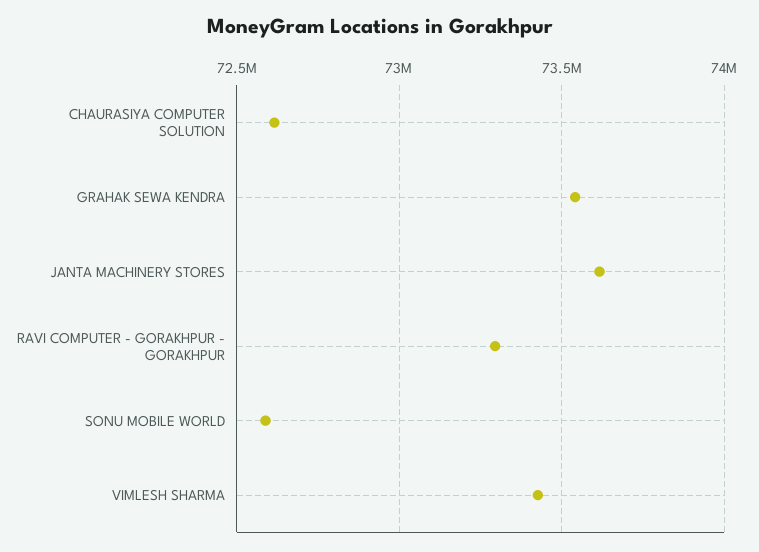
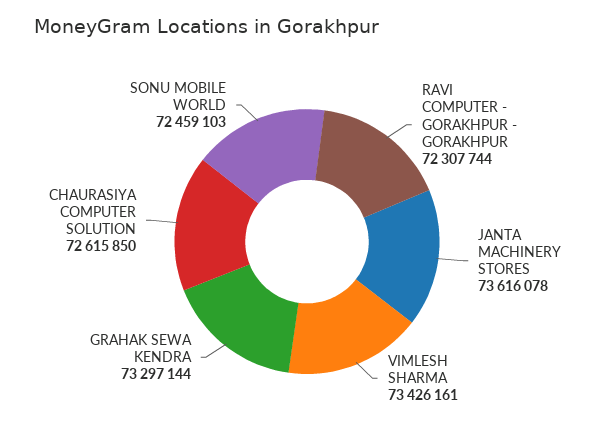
GRAHAK SEWA KENDRA: 73550000 -> 73297144
RAVI COMPUTER - GORAKHPUR - GORAKHPUR: 73300000 -> 72307744
SONU MOBILE WORLD: 72600000 -> 72459103

